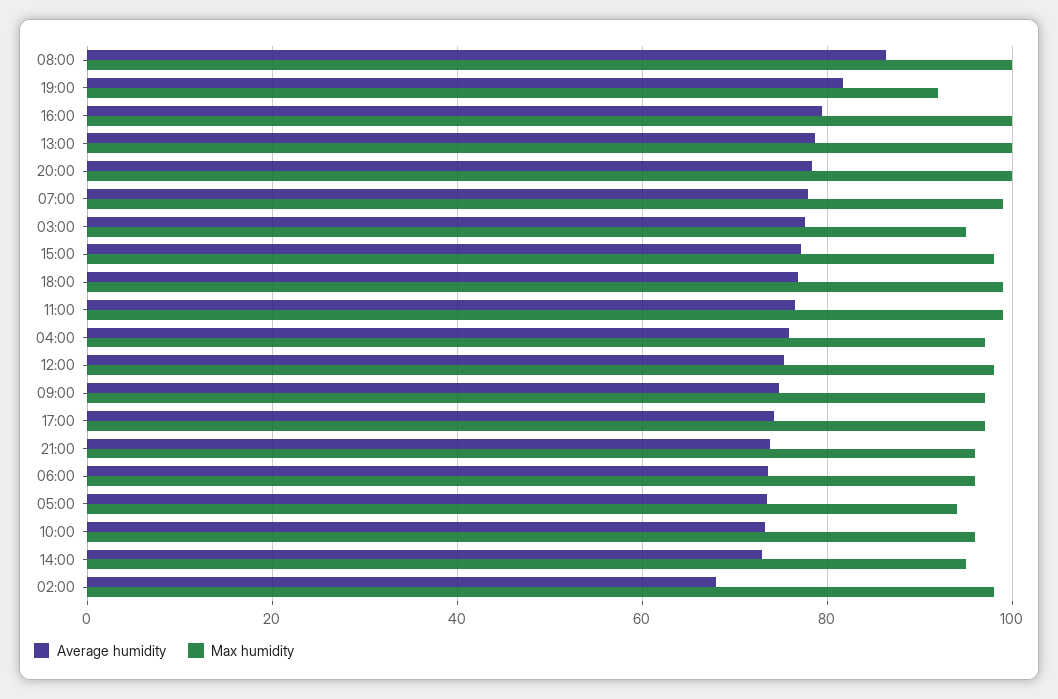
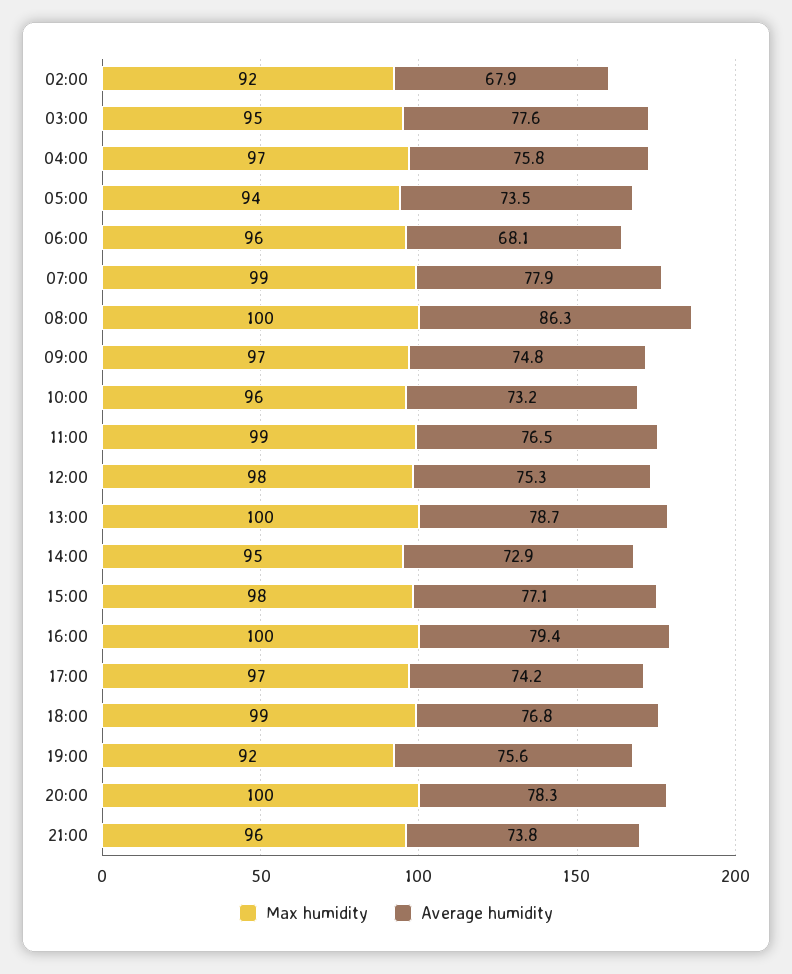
Average humidity, 19:00: 82 -> 75.6
Average humidity, 06:00: 74 -> 68.1
Max humidity, 02:00: 98 -> 92

